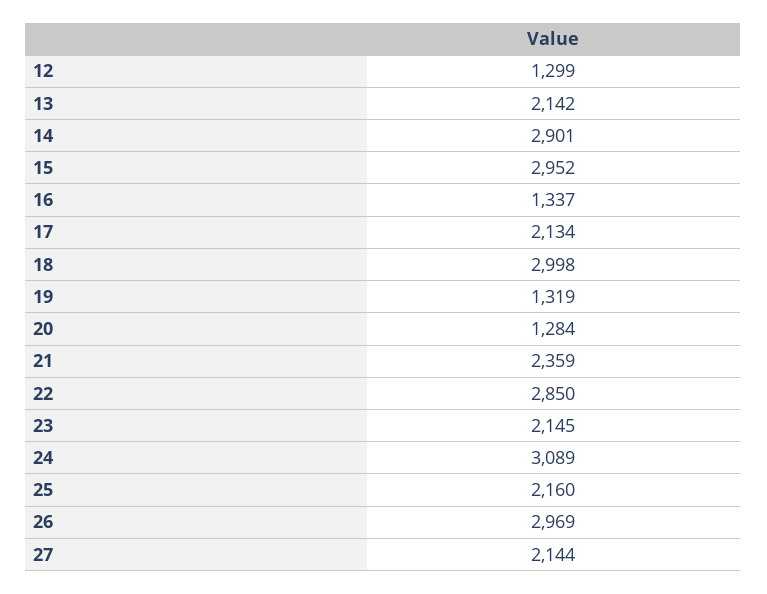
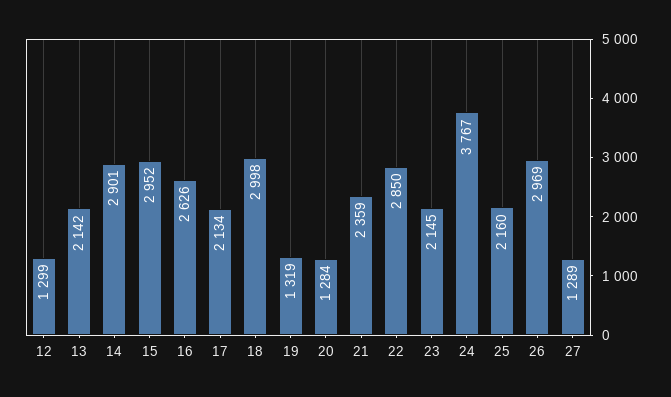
16: 1337 -> 2626
24: 3089 -> 3767
27: 2144 -> 1289

